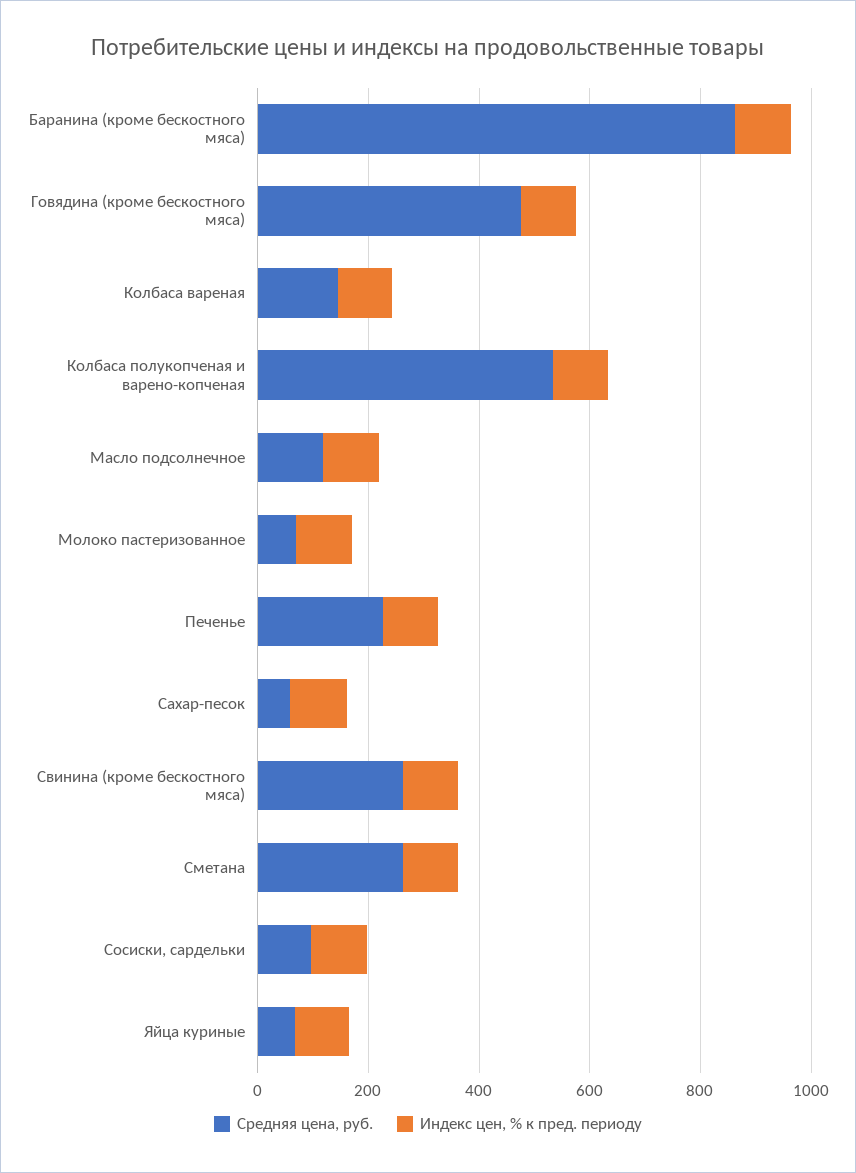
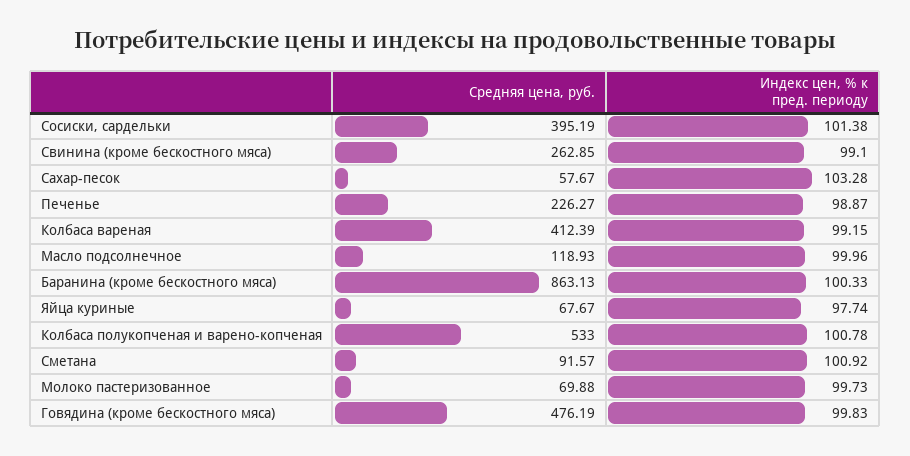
Средняя цена, руб., Колбаса вареная: 150 -> 412.39
Средняя цена, руб., Сметана: 250 -> 91.57
Средняя цена, руб., Сосиски, сардельки: 100 -> 395.19

